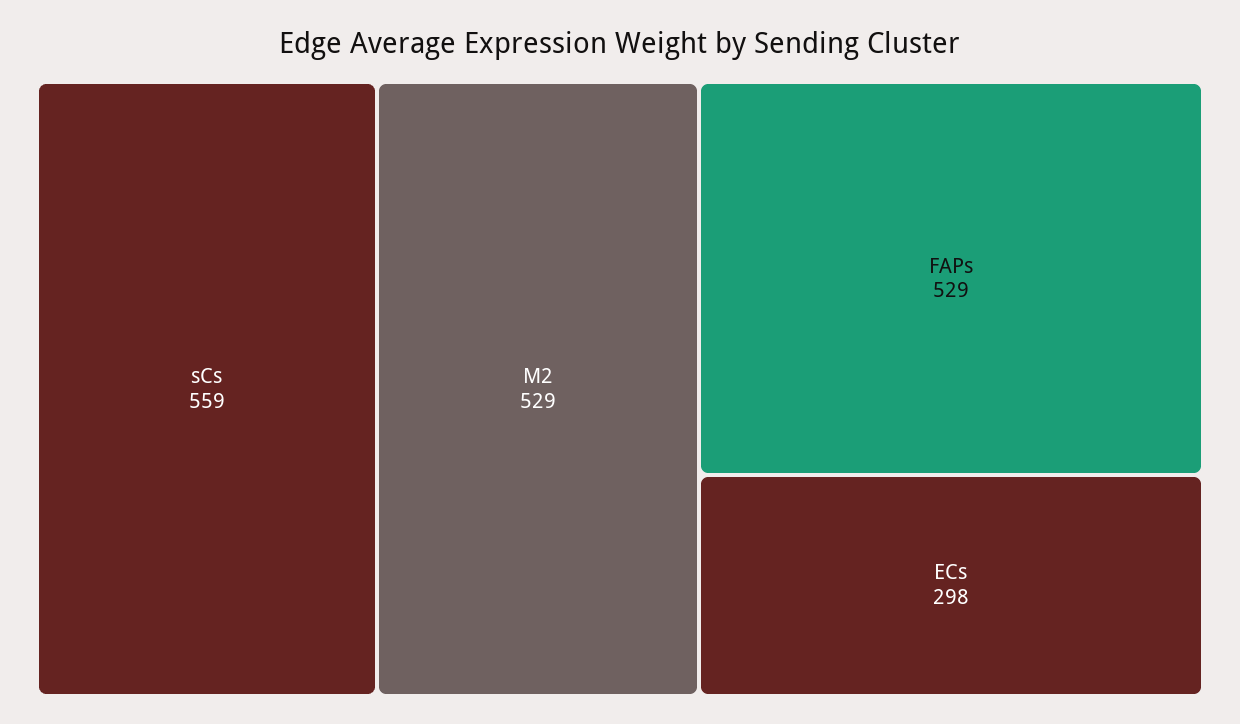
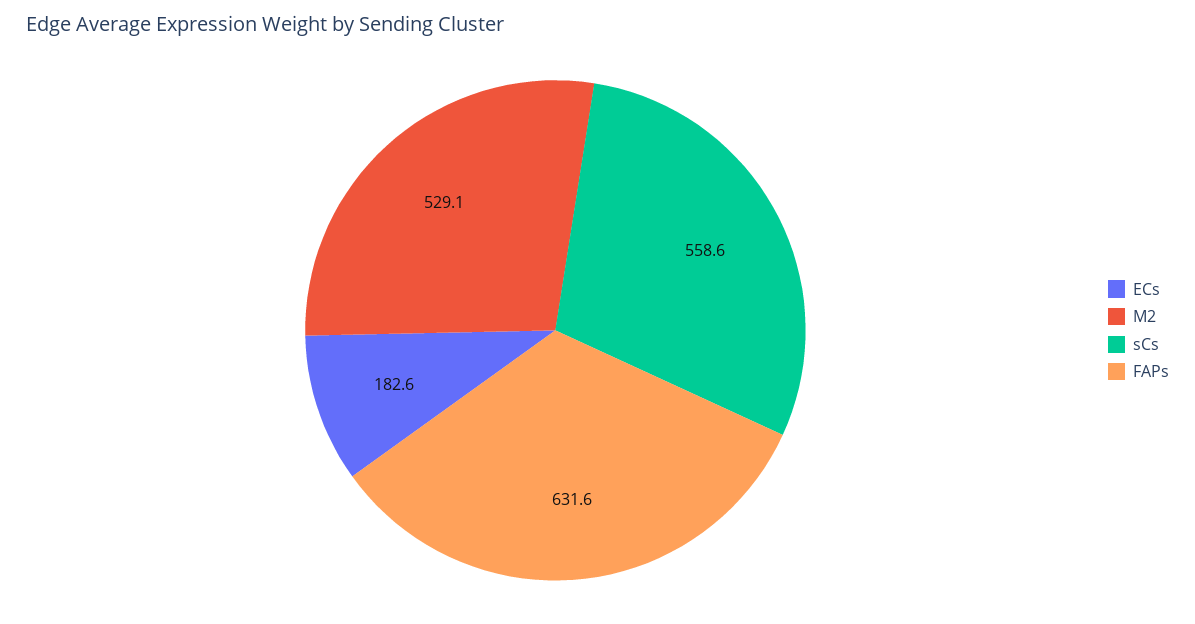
FAPs: 529 -> 631.6
ECs: 298 -> 182.6

